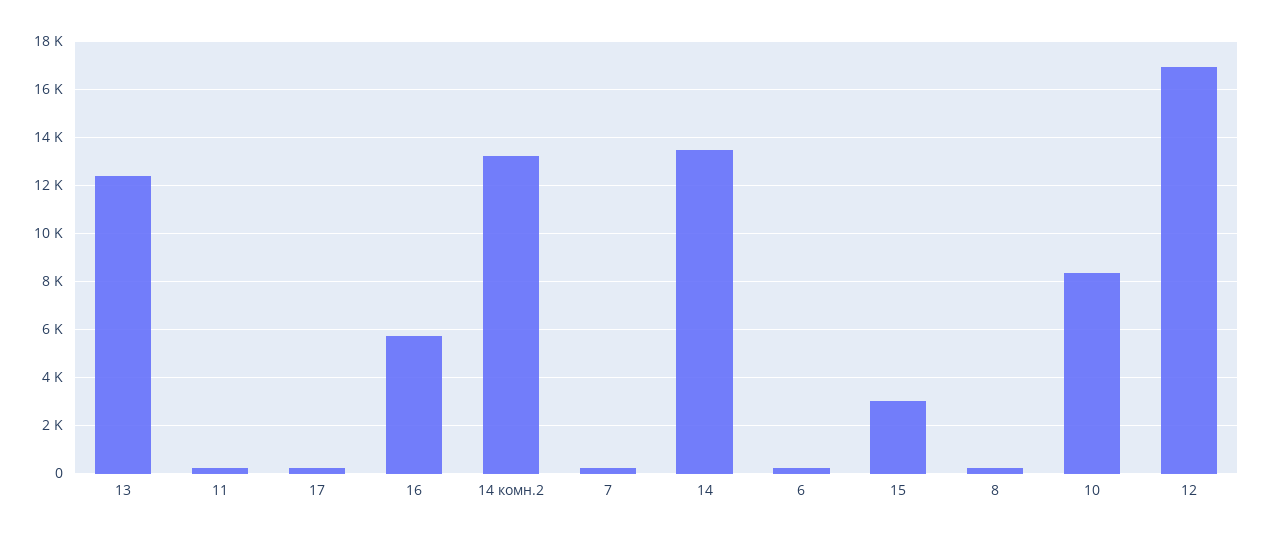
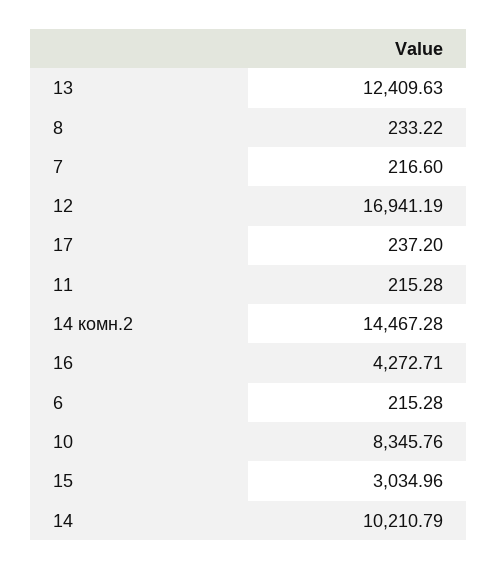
16: 5750 -> 4272.71
14 комн.2: 13250 -> 14467.28
14: 13500 -> 10210.79

